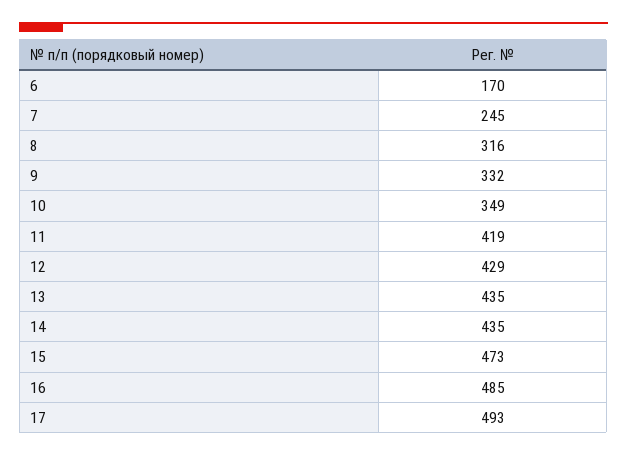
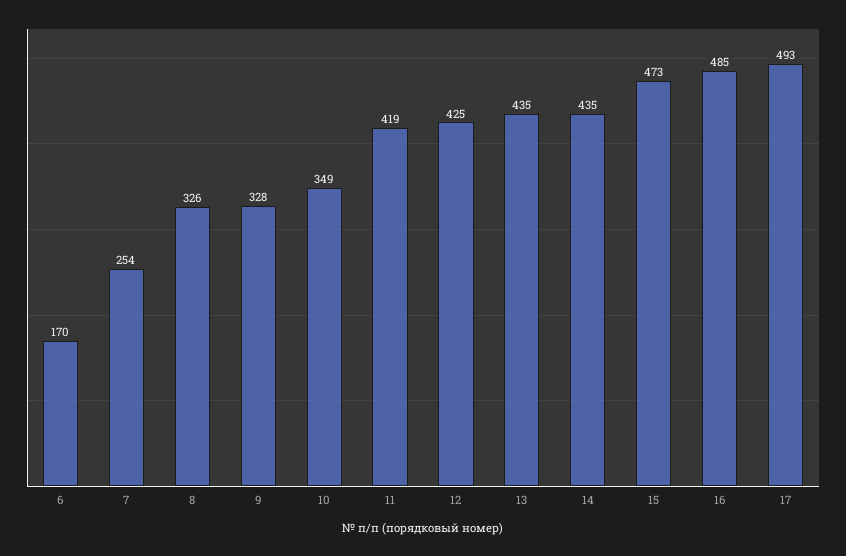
7: 245 -> 254
8: 316 -> 326
9: 332 -> 328
12: 429 -> 425

